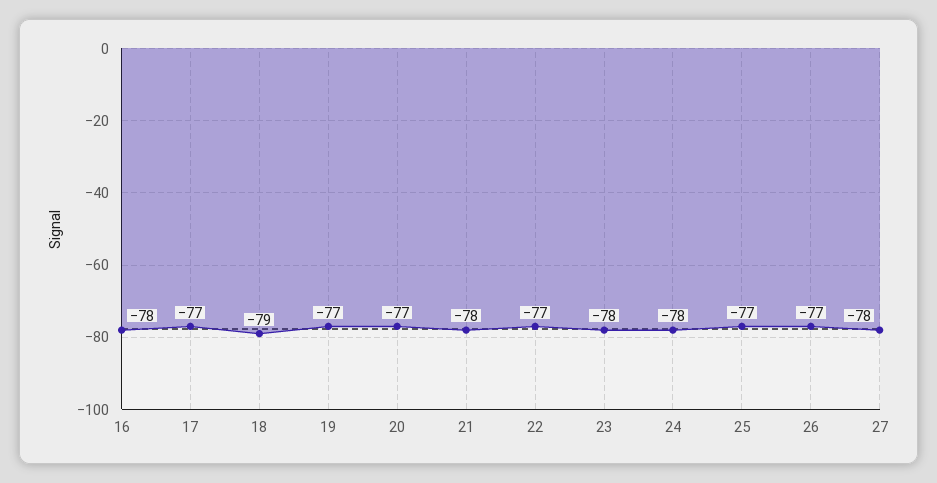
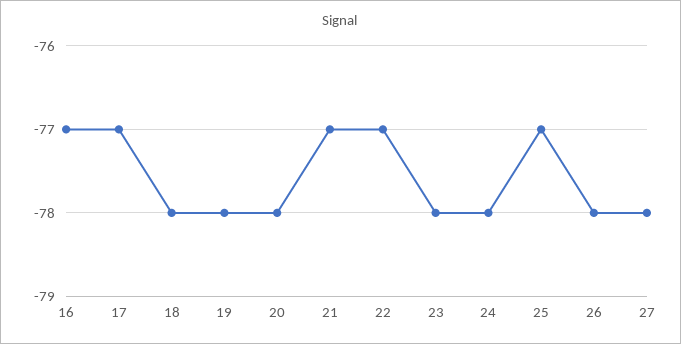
16: -78 -> -77
18: -79 -> -78
19: -77 -> -78
20: -77 -> -78
21: -78 -> -77
26: -77 -> -78

